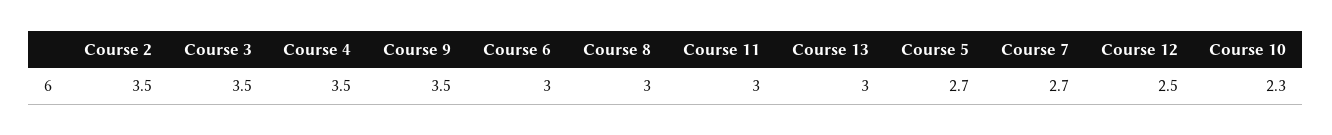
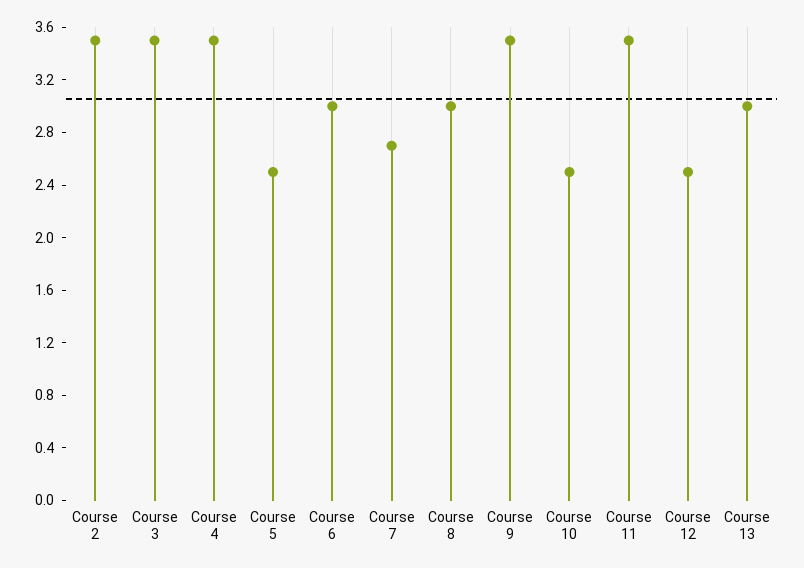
Course 11: 3 -> 3.5
Course 5: 2.7 -> 2.5
Course 10: 2.3 -> 2.5

